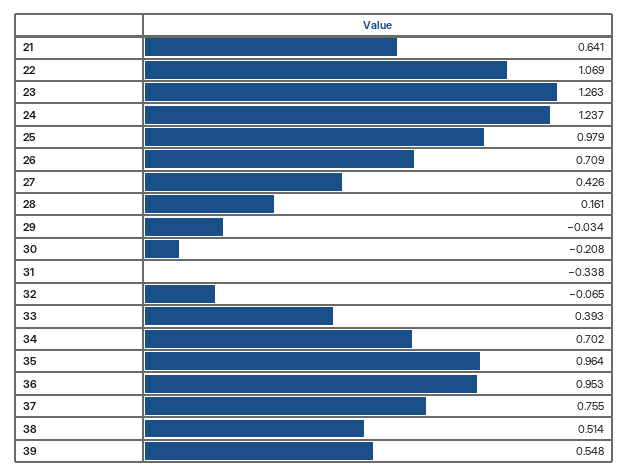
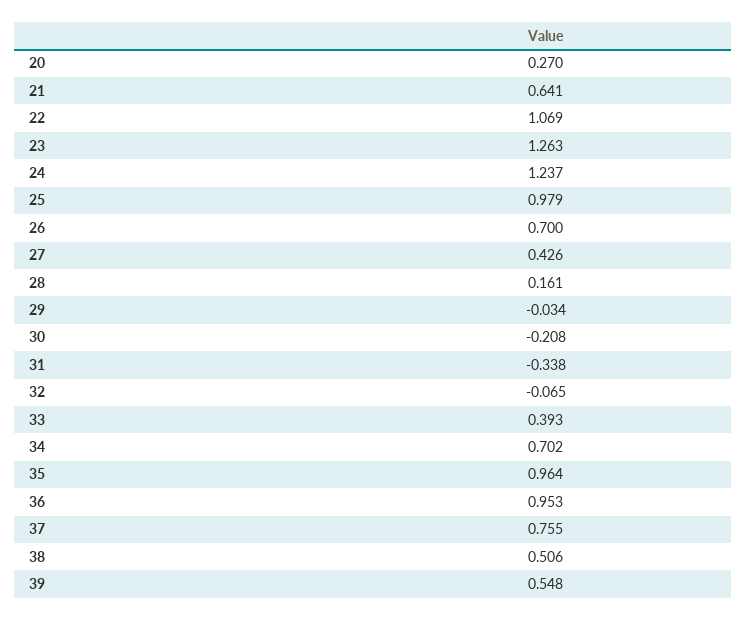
26: 0.709 -> 0.7
38: 0.514 -> 0.506
20: none -> 0.27

